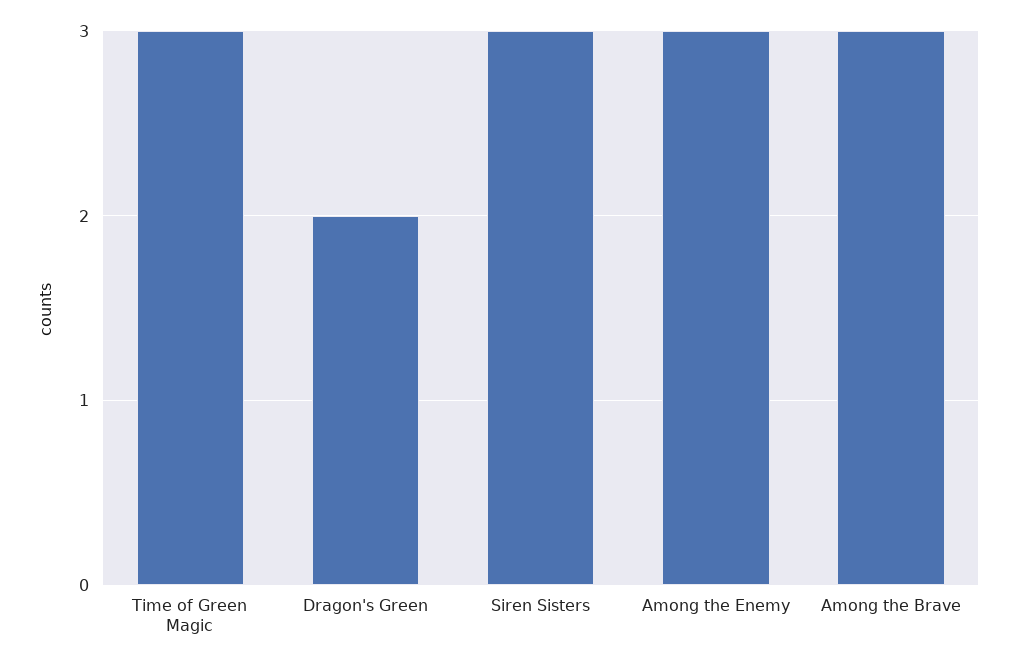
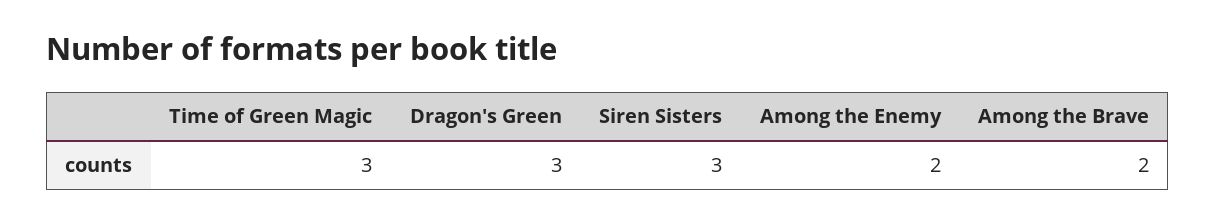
Dragon's Green: 2 -> 3
Among the Enemy: 3 -> 2
Among the Brave: 3 -> 2

